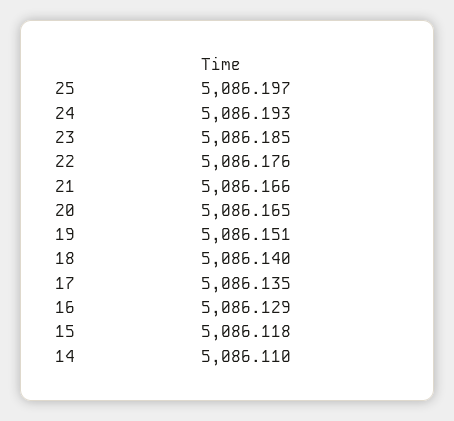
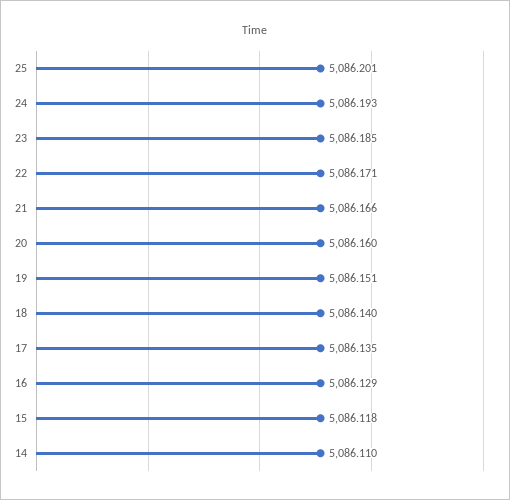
25: 5086.197 -> 5086.201
22: 5086.176 -> 5086.171
20: 5086.165 -> 5086.16

